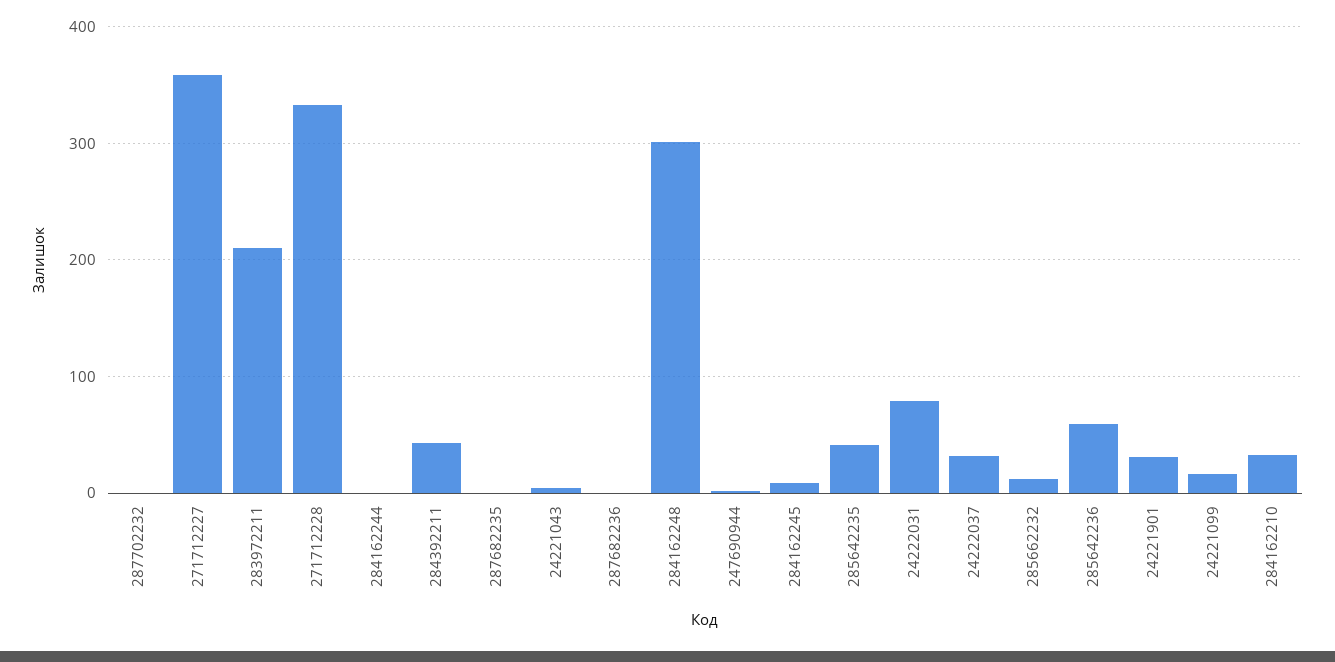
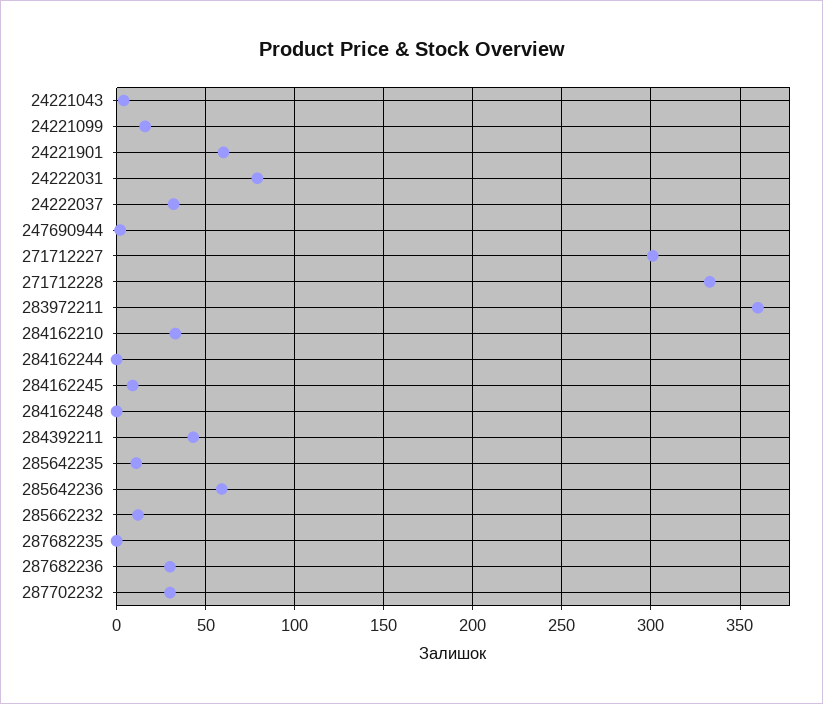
287702232: 0 -> 30
271712227: 360 -> 300
283972211: 210 -> 360
287682236: 0 -> 30
284162248: 300 -> 0
285642235: 40 -> 10
24221901: 30 -> 60

